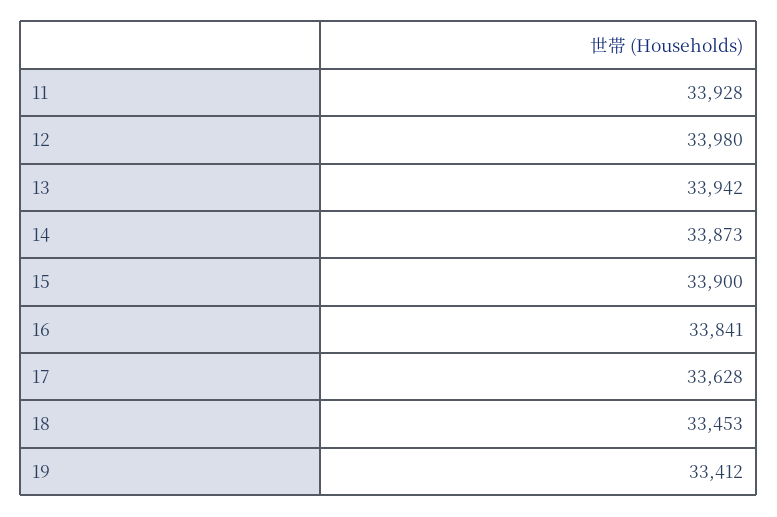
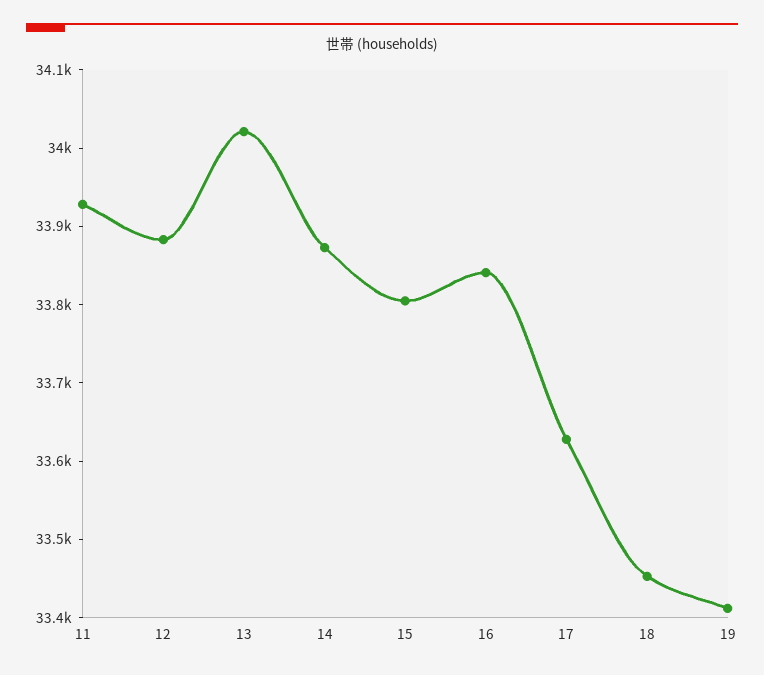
12: 33980 -> 33880
13: 33942 -> 34020
15: 33900 -> 33800

